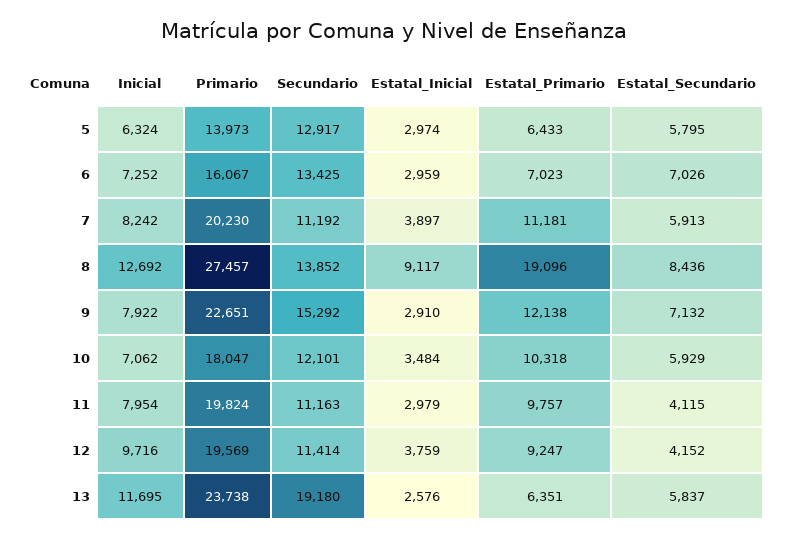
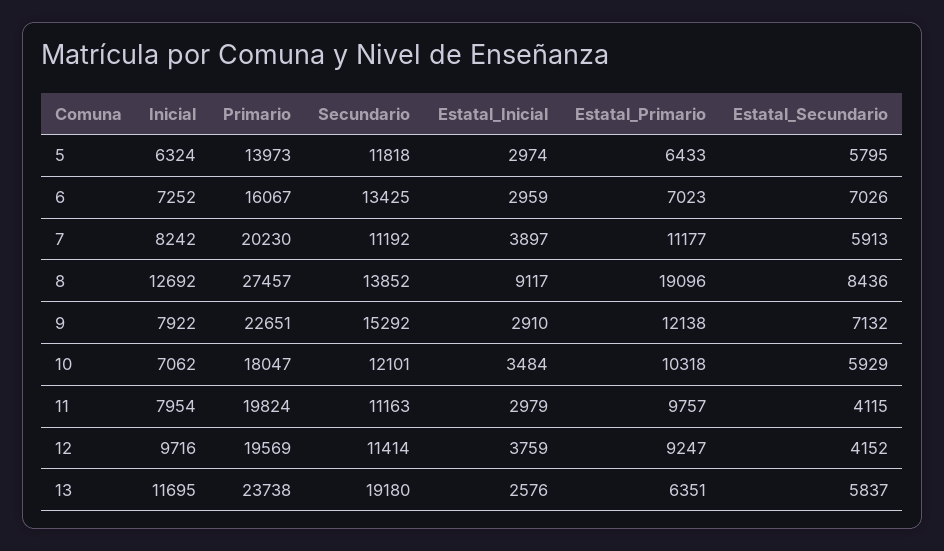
Secundario, 5: 12917 -> 11818
Estatal_Primario, 7: 11181 -> 11177

